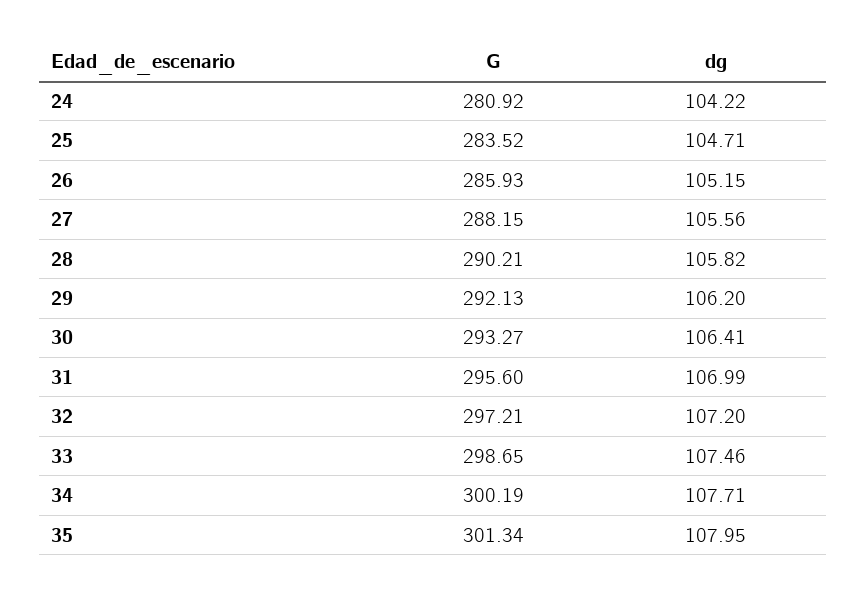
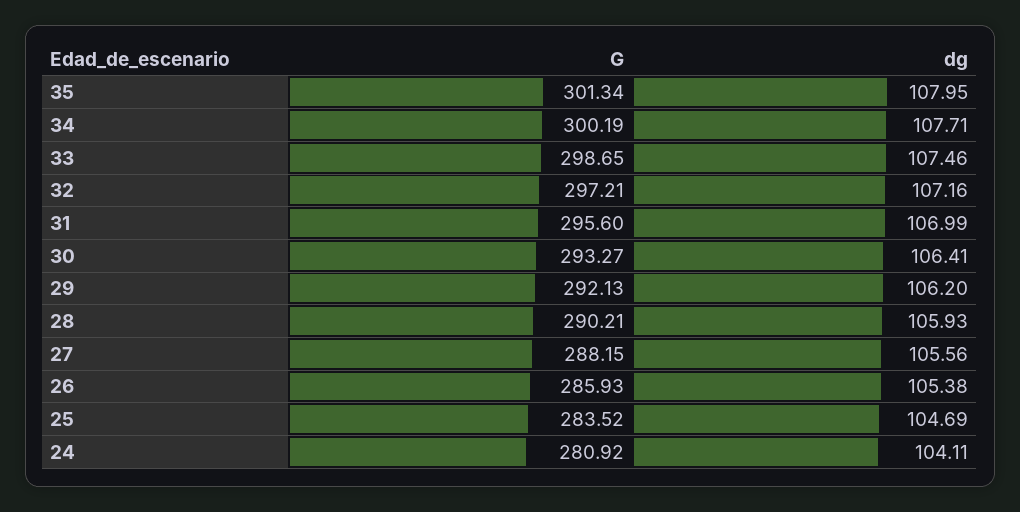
dg, 24: 104.22 -> 104.11
dg, 25: 104.71 -> 104.69
dg, 26: 105.15 -> 105.38
dg, 28: 105.82 -> 105.93
dg, 32: 107.2 -> 107.16

